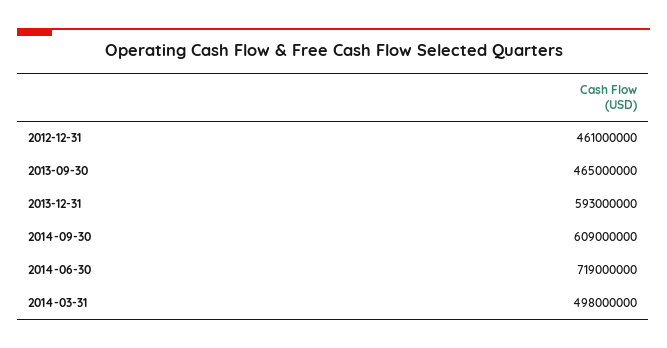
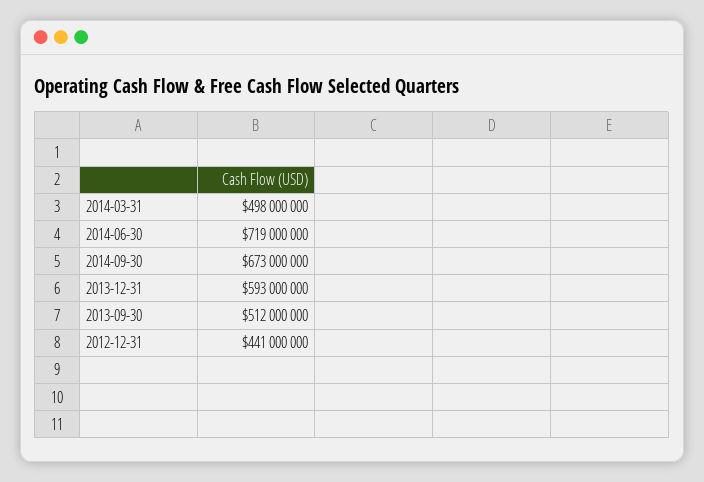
2012-12-31: 461000000 -> 441000000
2013-09-30: 465000000 -> 512000000
2014-09-30: 609000000 -> 673000000

